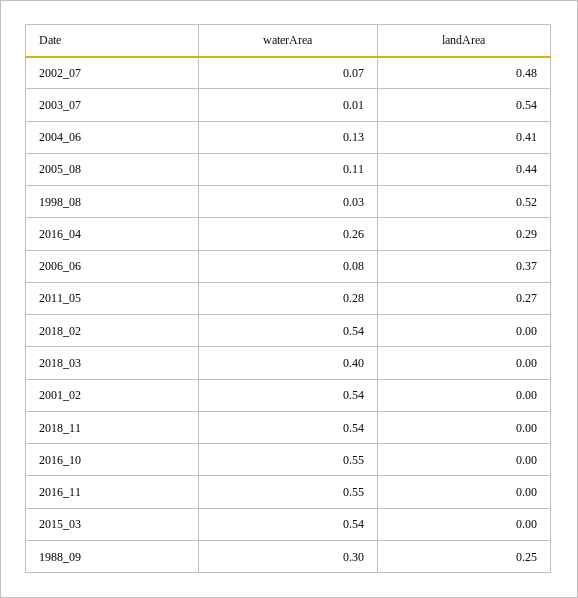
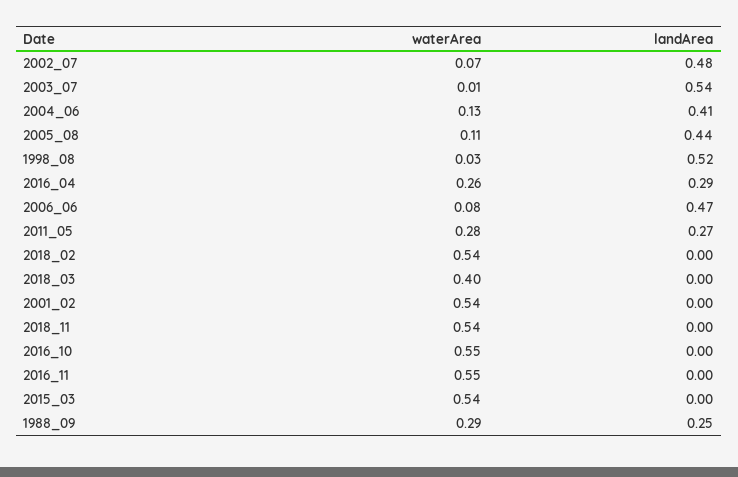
landArea, 2006_06: 0.37 -> 0.47
waterArea, 1988_09: 0.3 -> 0.29

